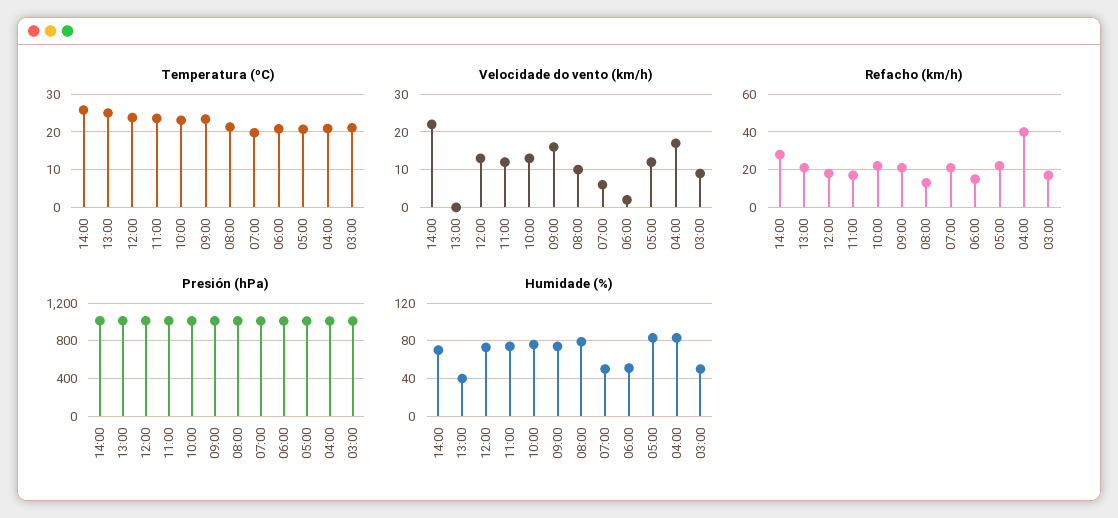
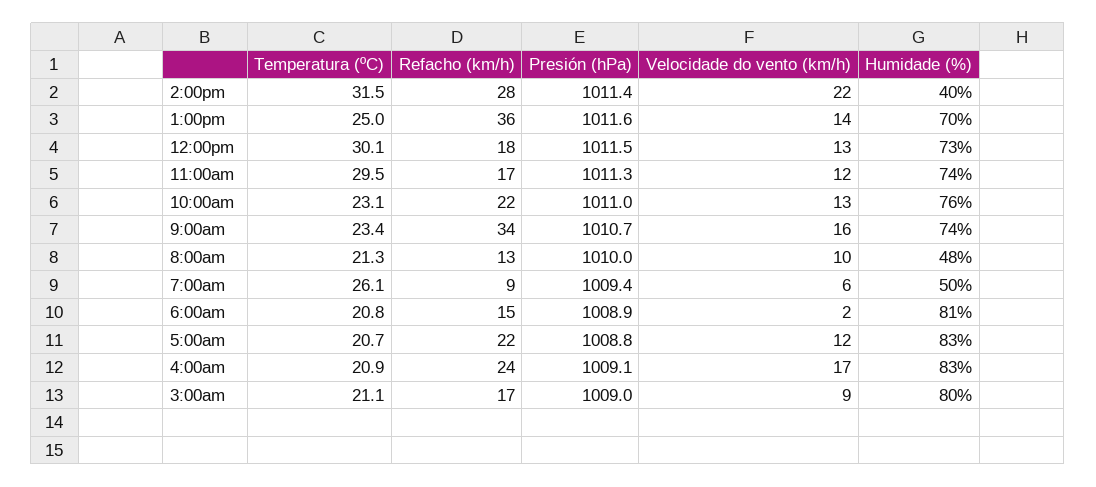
Temperatura (ºC), 14:00: 26 -> 31.5
Temperatura (ºC), 12:00: 24 -> 30.1
Temperatura (ºC), 11:00: 24 -> 29.5
Temperatura (ºC), 07:00: 20 -> 26.1
Velocidade do vento (km/h), 13:00: 0 -> 14
Refacho (km/h), 13:00: 20 -> 36
Refacho (km/h), 09:00: 20 -> 34
Refacho (km/h), 07:00: 20 -> 9
Refacho (km/h), 04:00: 40 -> 24
Humidade (%), 14:00: 70 -> 40
Humidade (%), 13:00: 40 -> 70
Humidade (%), 08:00: 80 -> 48
Humidade (%), 06:00: 50 -> 81
Humidade (%), 03:00: 50 -> 80

